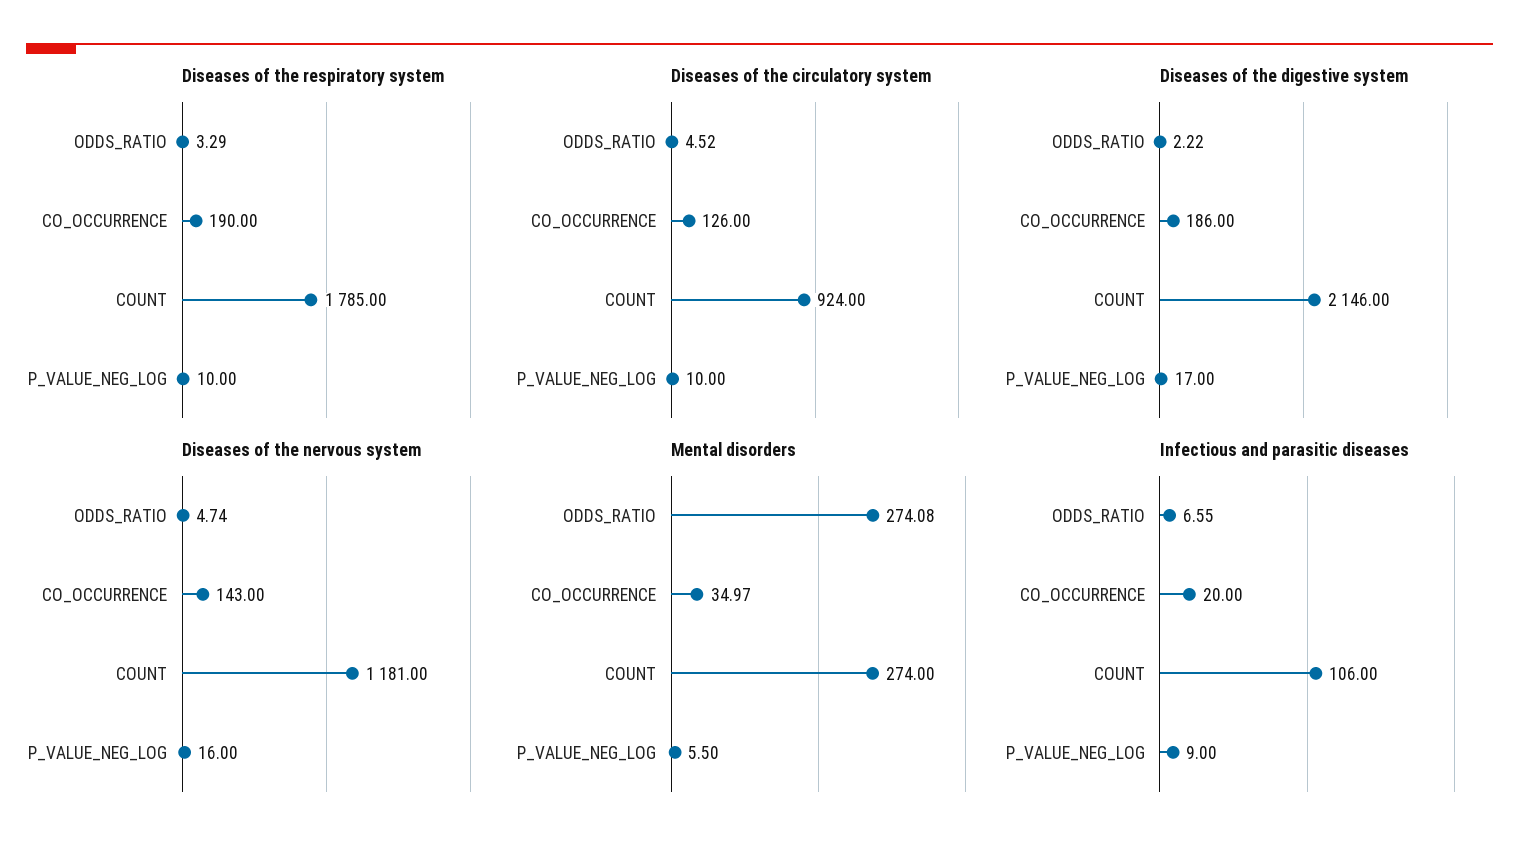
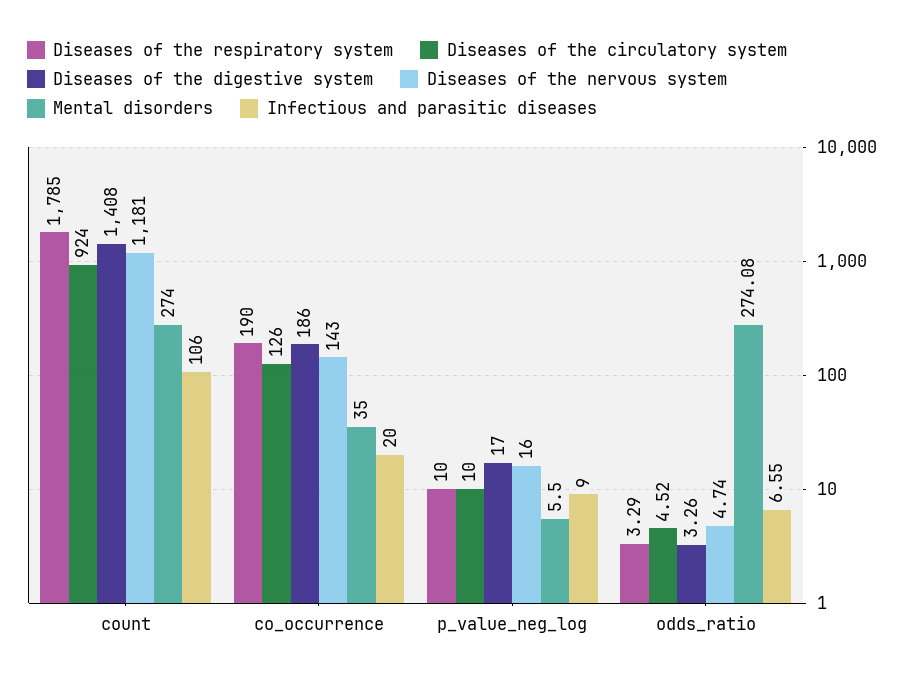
Diseases of the digestive system, ODDS_RATIO: 2.22 -> 3.26
Diseases of the digestive system, COUNT: 2146 -> 1408
Mental disorders, CO_OCCURRENCE: 34.97 -> 35

